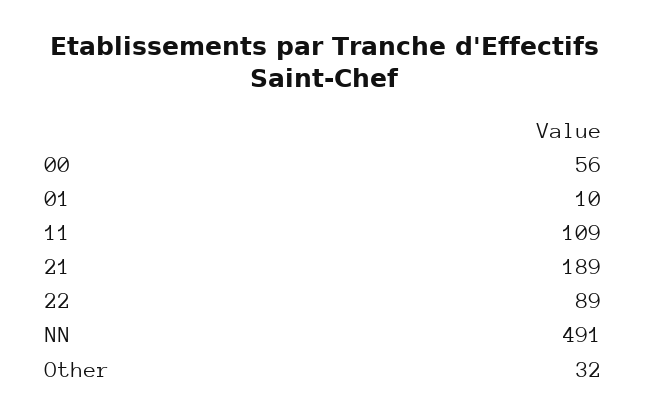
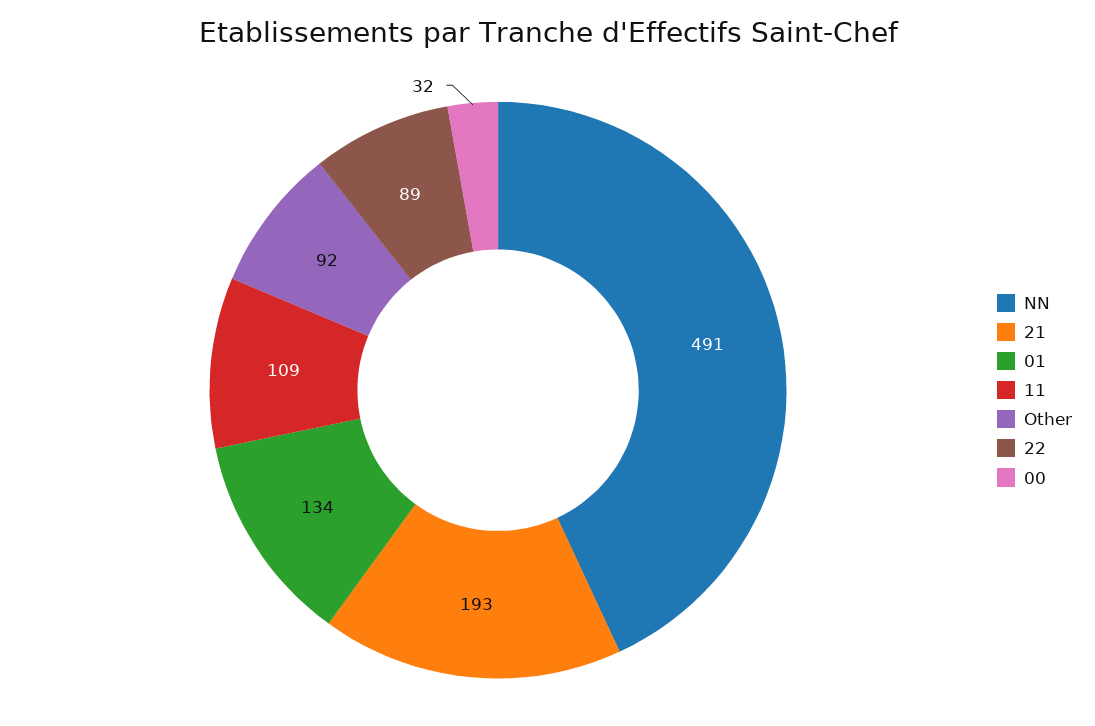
00: 56 -> 32
01: 10 -> 134
21: 189 -> 193
Other: 32 -> 92

